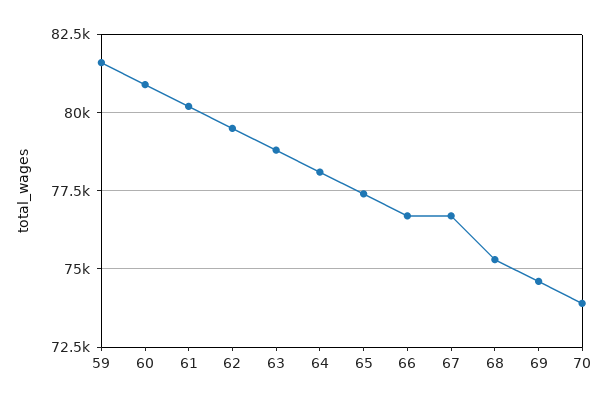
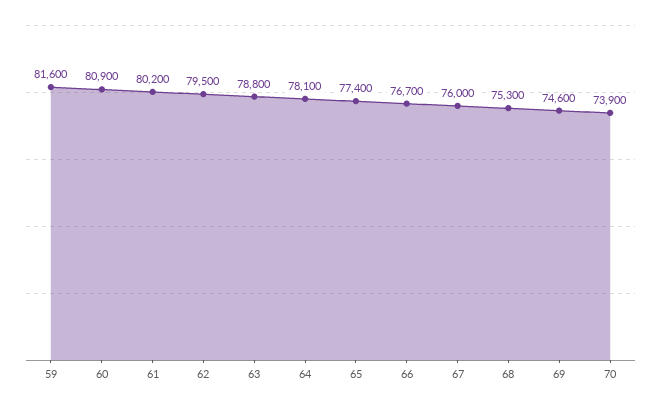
67: 76750 -> 76000

